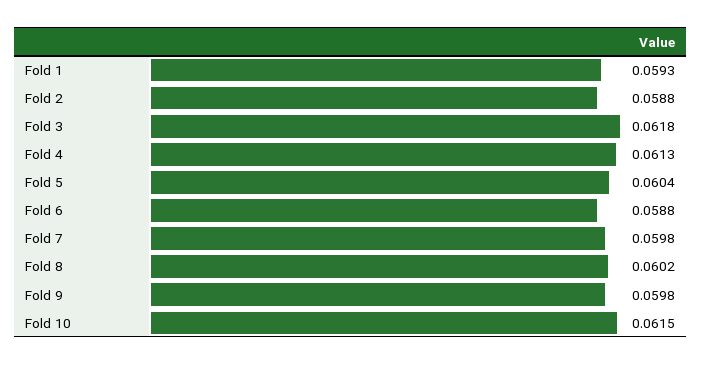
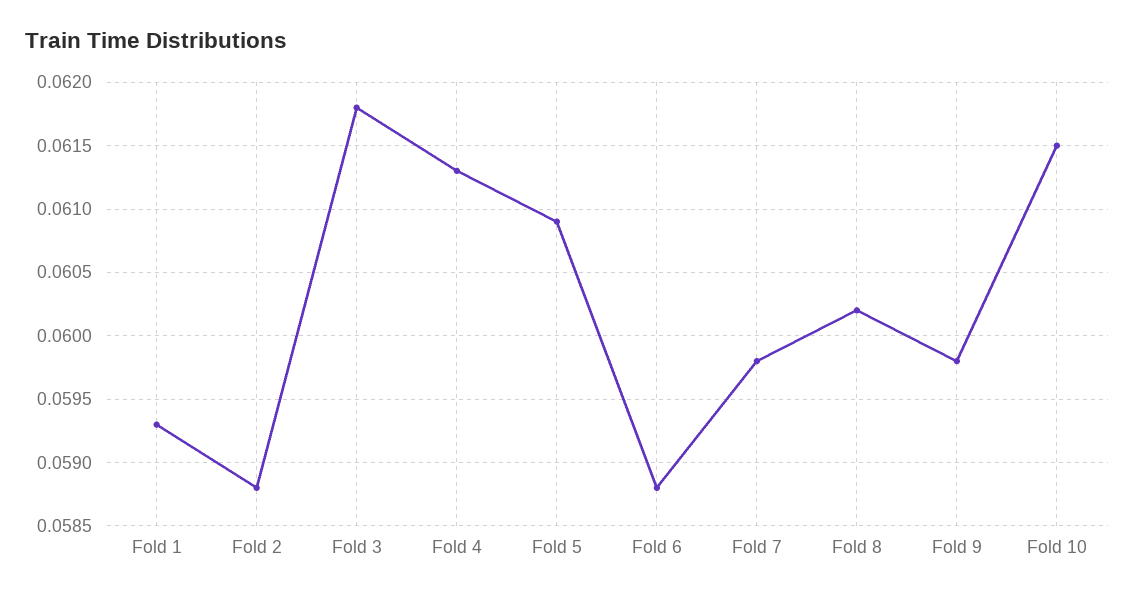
Fold 5: 0.0604 -> 0.0609

